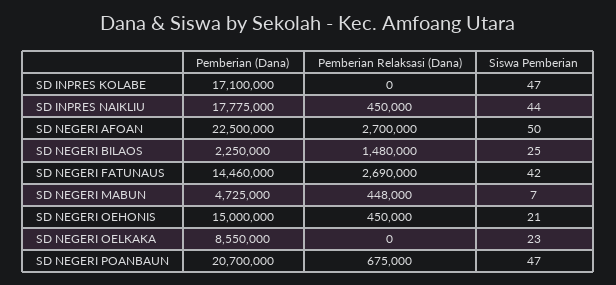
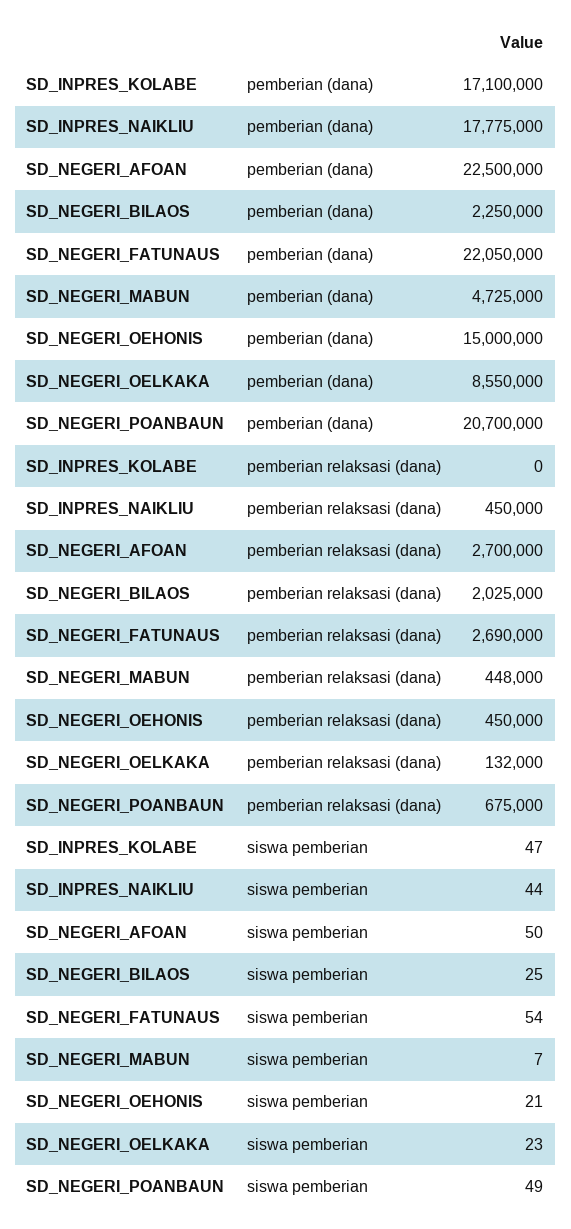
Pemberian Relaksasi (Dana), SD NEGERI BILAOS: 1480000 -> 2025000
Pemberian (Dana), SD NEGERI FATUNAUS: 14460000 -> 22050000
Siswa Pemberian, SD NEGERI FATUNAUS: 42 -> 54
Pemberian Relaksasi (Dana), SD NEGERI OELKAKA: 0 -> 132000
Siswa Pemberian, SD NEGERI POANBAUN: 47 -> 49

